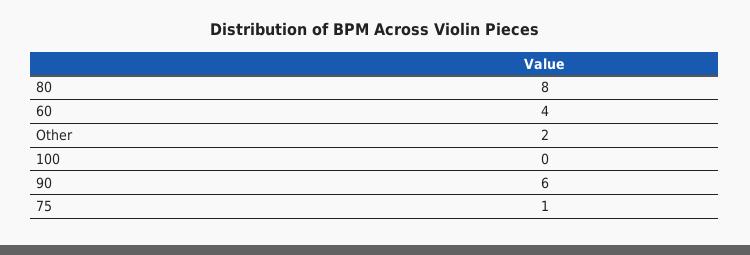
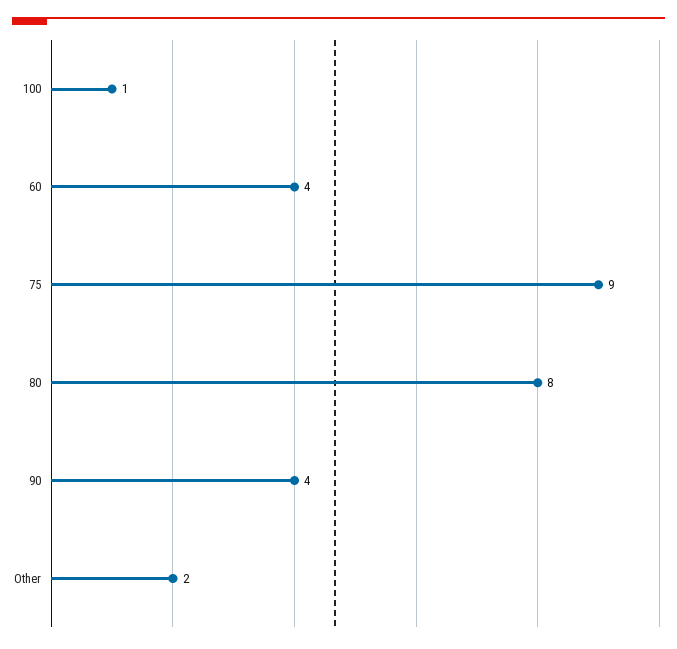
100: 0 -> 1
90: 6 -> 4
75: 1 -> 9

